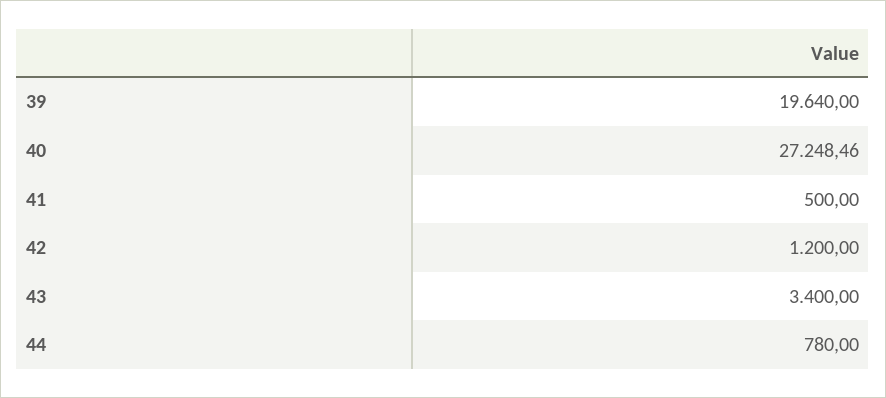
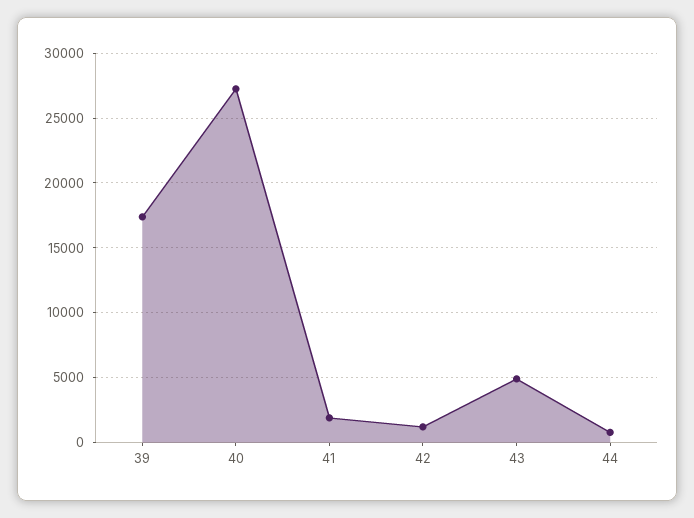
39: 19640 -> 17500
41: 500 -> 2000
43: 3400 -> 5000

